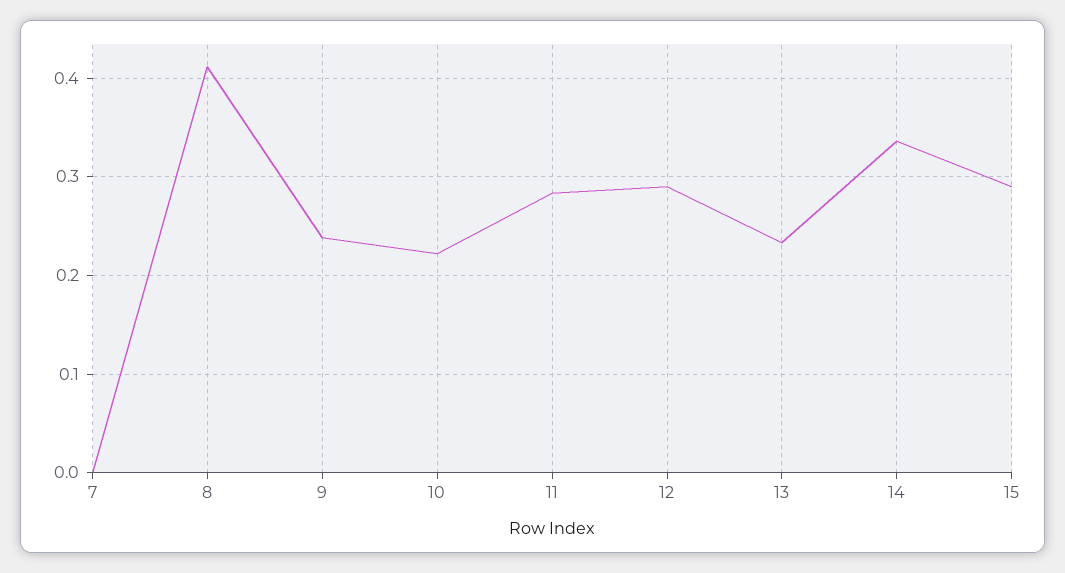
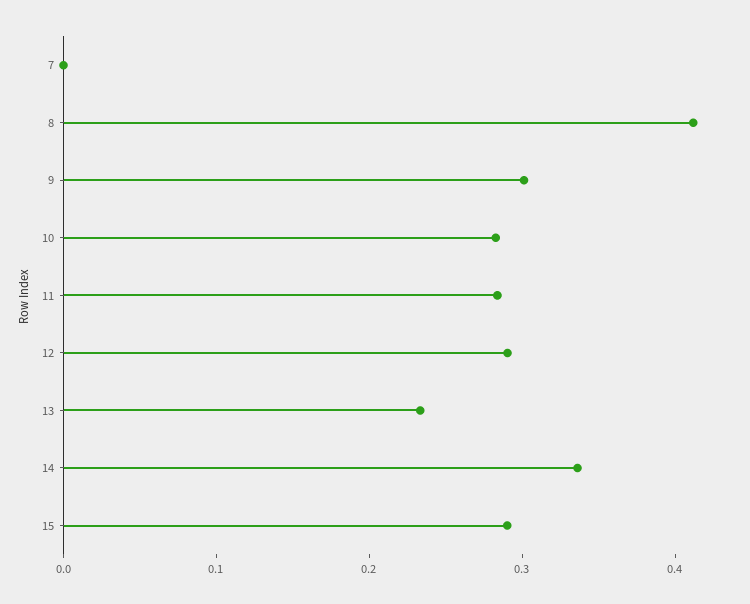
9: 0.24 -> 0.3
10: 0.22 -> 0.28

